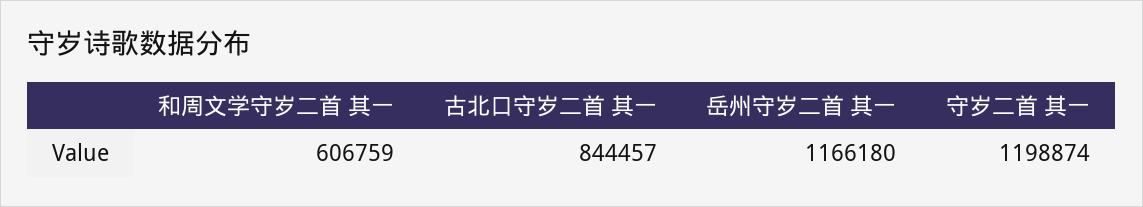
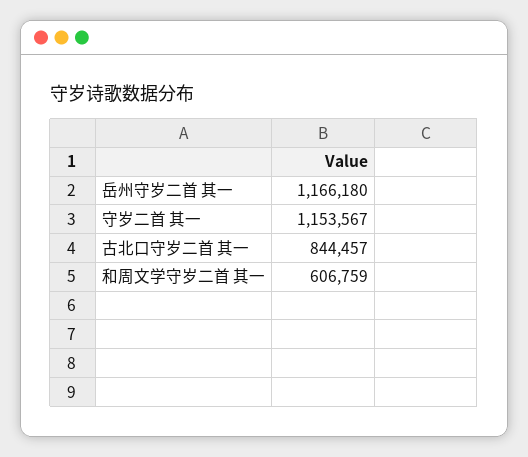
守岁二首 其一: 1198874 -> 1153567

